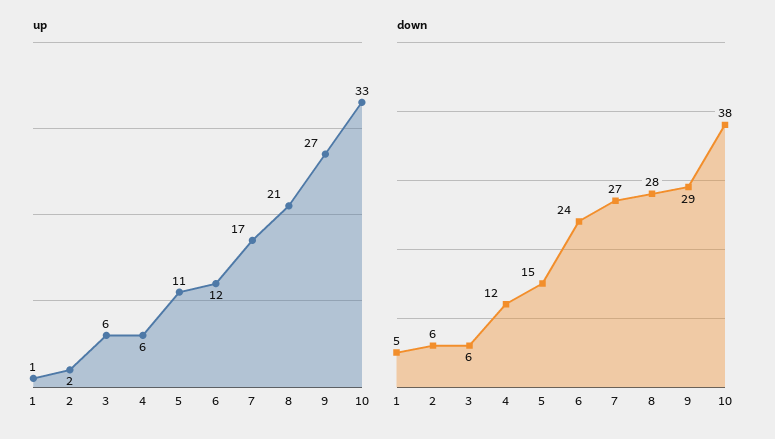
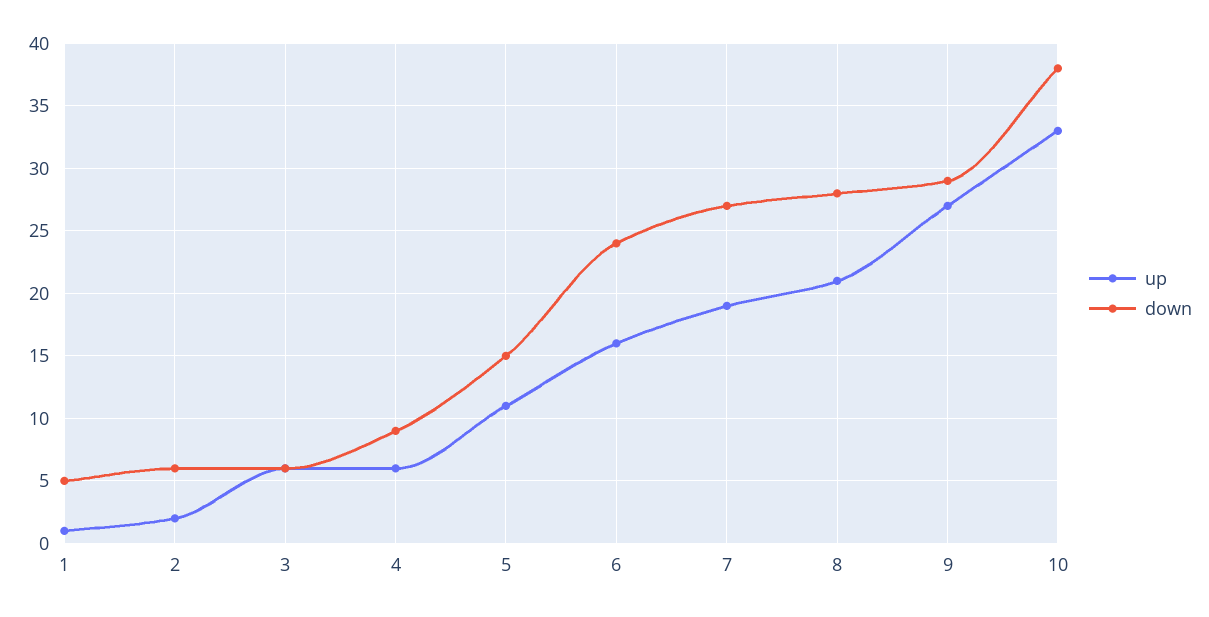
up, 6: 12 -> 16
up, 7: 17 -> 19
down, 4: 12 -> 9

